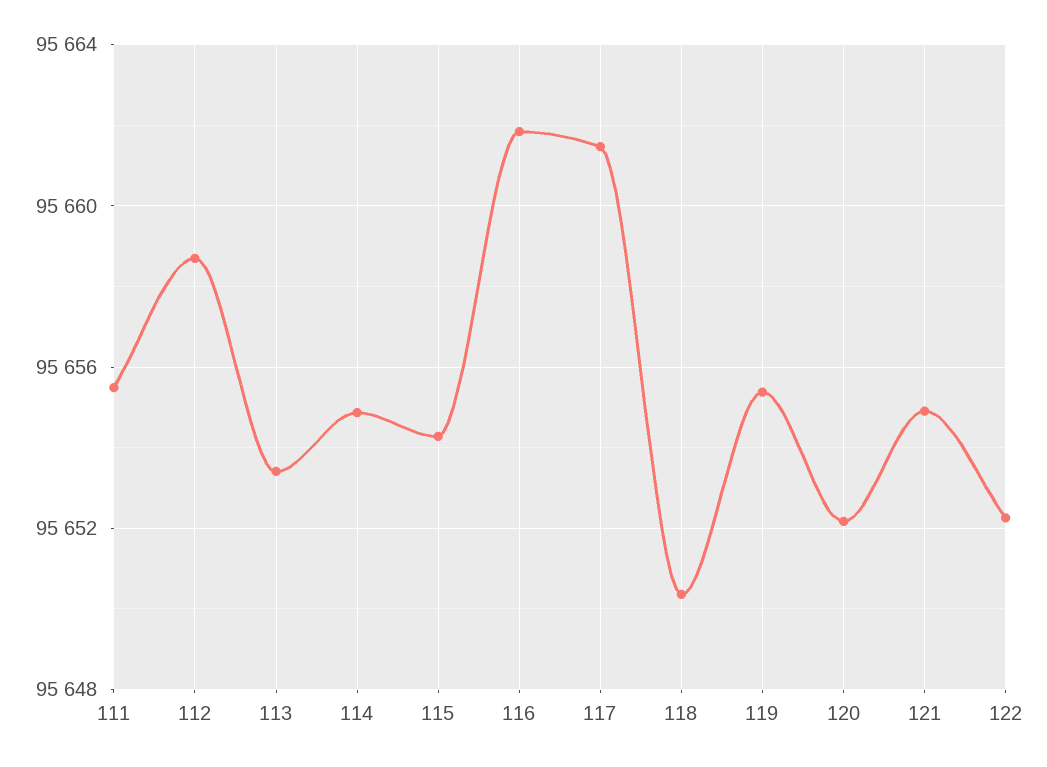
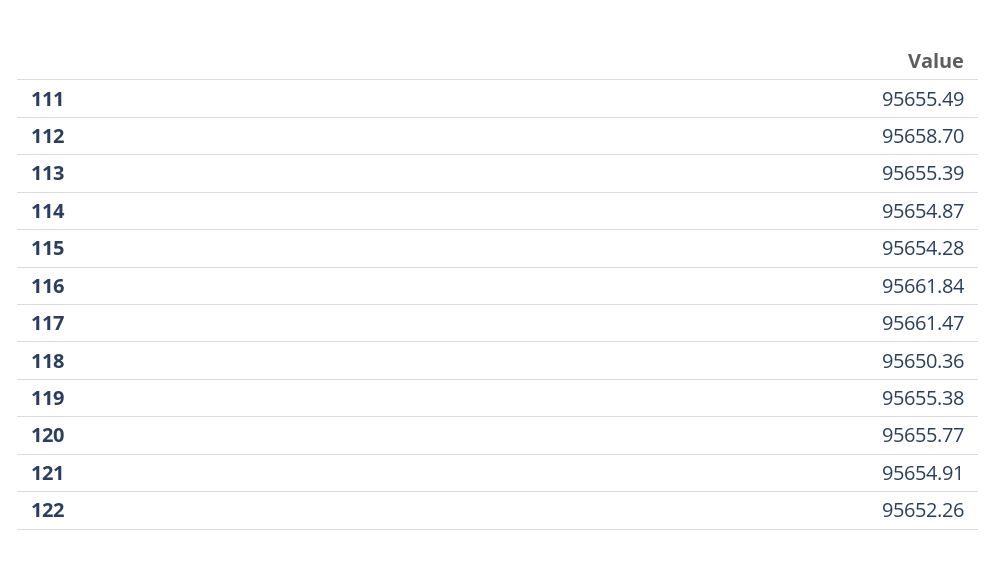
113: 95653.5 -> 95655.39
120: 95652 -> 95655.77

